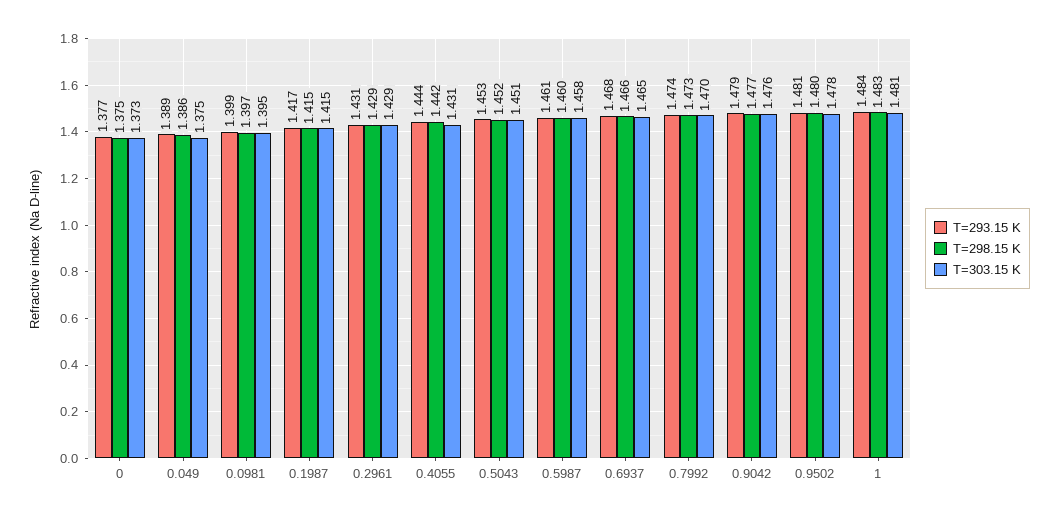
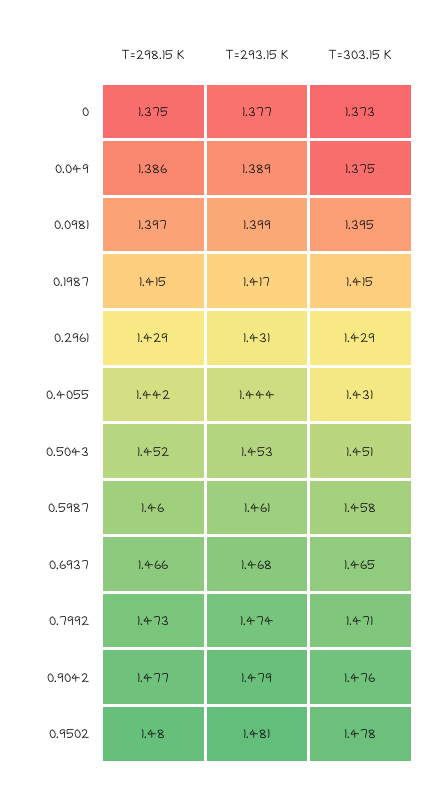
T=303.15 K, 0.7992: 1.47 -> 1.471
T=293.15 K, 1: 1.484 -> none
T=298.15 K, 1: 1.483 -> none
T=303.15 K, 1: 1.481 -> none

